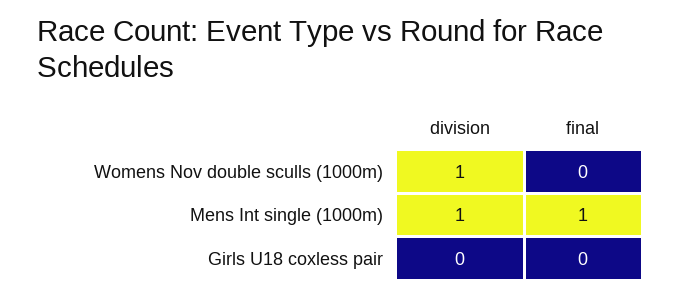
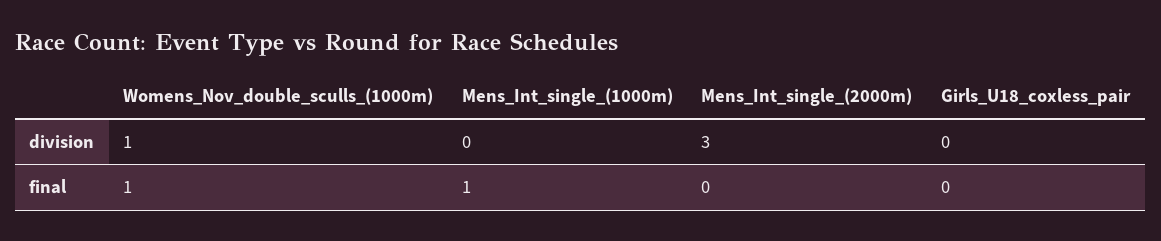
final, Womens Nov double sculls (1000m): 0 -> 1
division, Mens Int single (1000m): 1 -> 0
division, Mens_Int_single_(2000m): none -> 3
final, Mens_Int_single_(2000m): none -> 0

